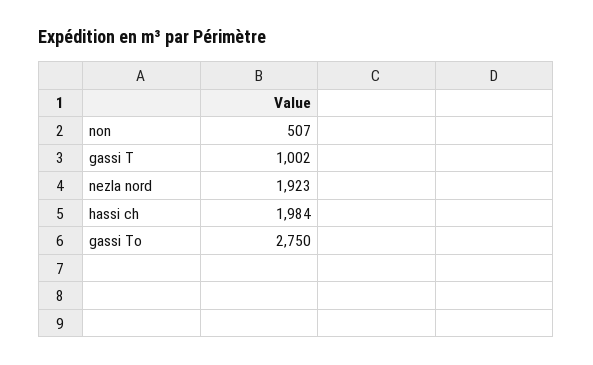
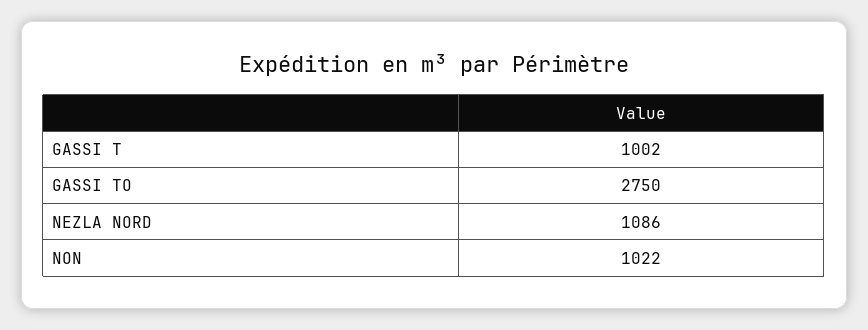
non: 507 -> 1022
nezla nord: 1923 -> 1086
hassi ch: 1984 -> none

